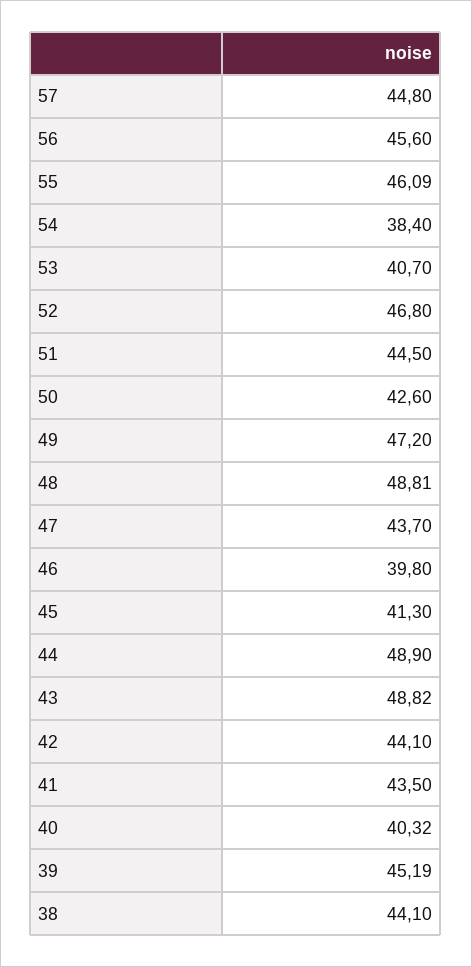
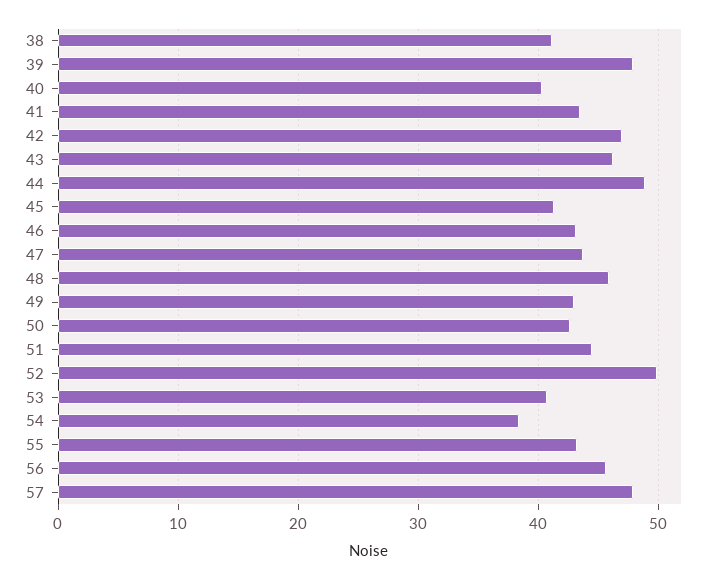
57: 44.8 -> 48
55: 46.09 -> 43
52: 46.8 -> 50
49: 47.2 -> 43
48: 48.81 -> 46
46: 39.8 -> 43
43: 48.82 -> 46
42: 44.1 -> 47
39: 45.19 -> 48
38: 44.1 -> 41

